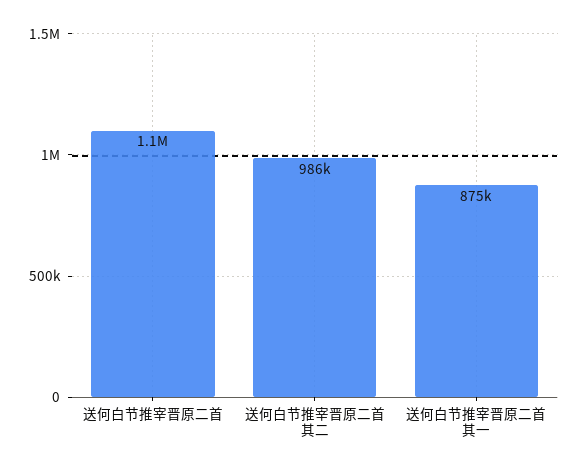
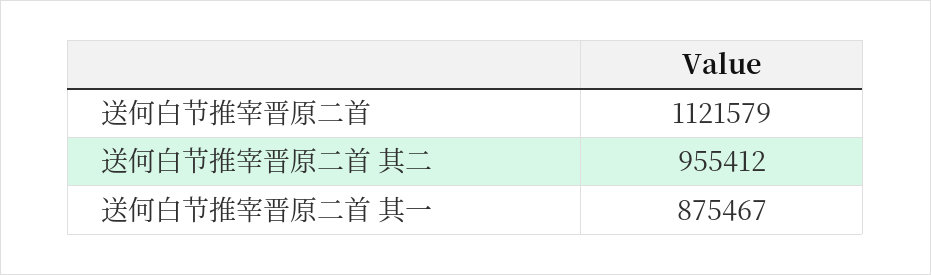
送何白节推宰晋原二首 其二: 986000 -> 955412

